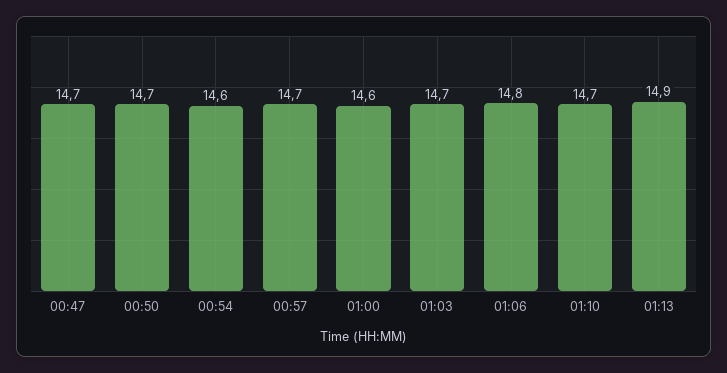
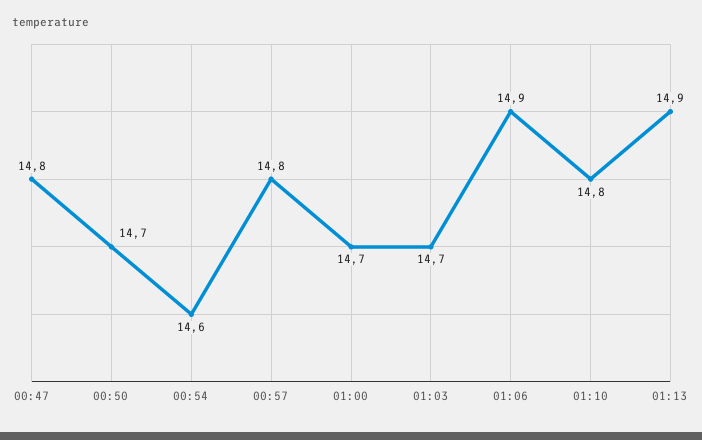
00:47: 14.7 -> 14.8
00:57: 14.7 -> 14.8
01:00: 14.6 -> 14.7
01:06: 14.8 -> 14.9
01:10: 14.7 -> 14.8

